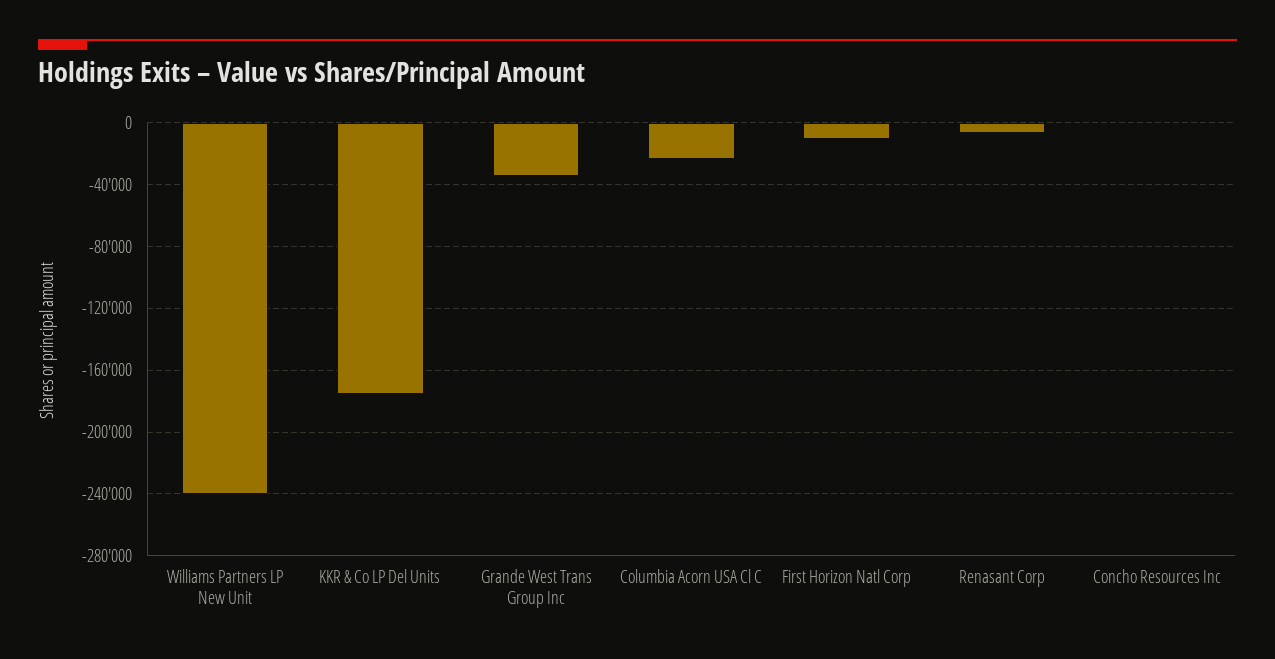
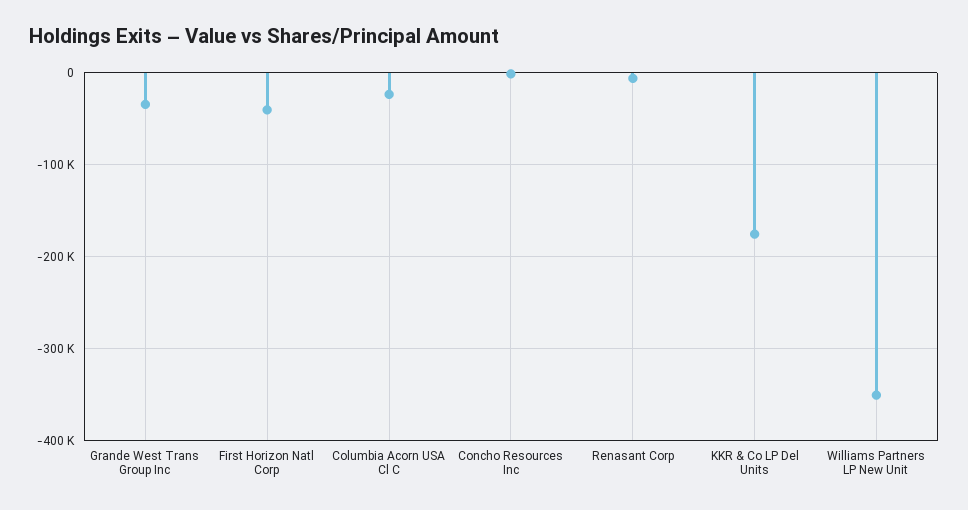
Williams Partners LP New Unit: -240000 -> -350000
First Horizon Natl Corp: -10000 -> -40000

